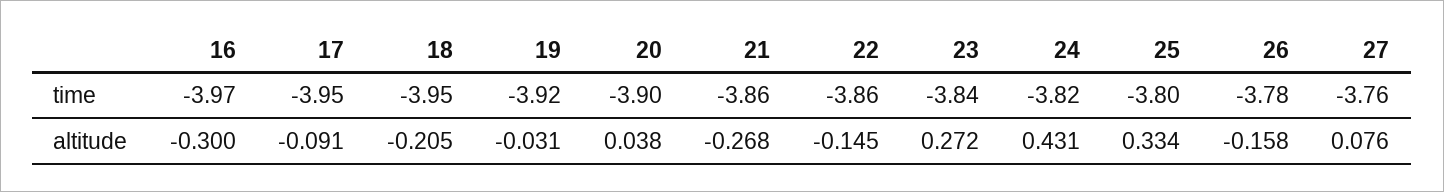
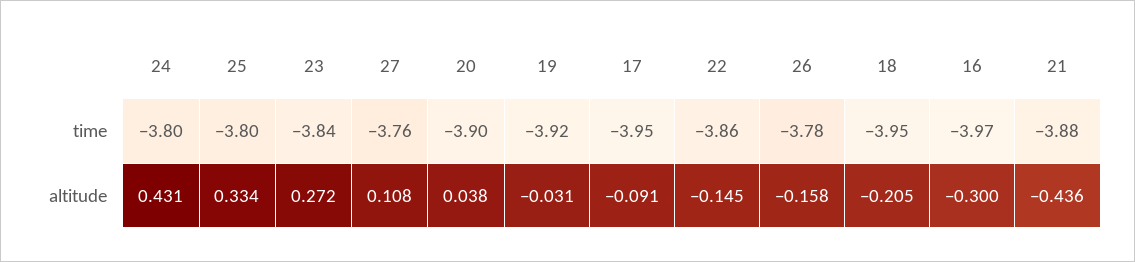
21, time: -3.86 -> -3.88
24, time: -3.82 -> -3.8
21, altitude: -0.268 -> -0.436
27, altitude: 0.076 -> 0.108

